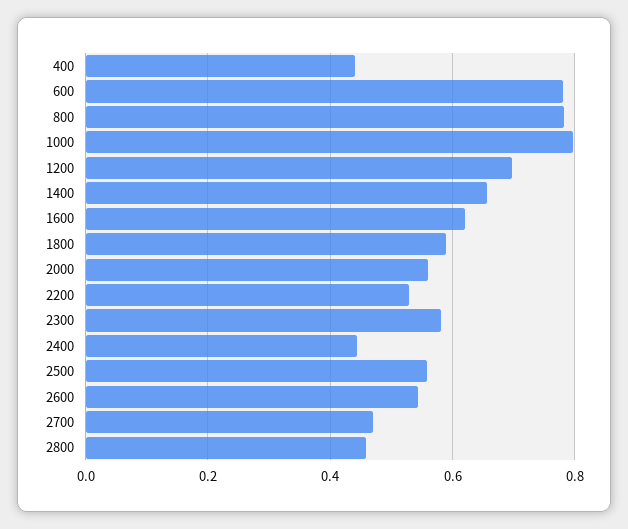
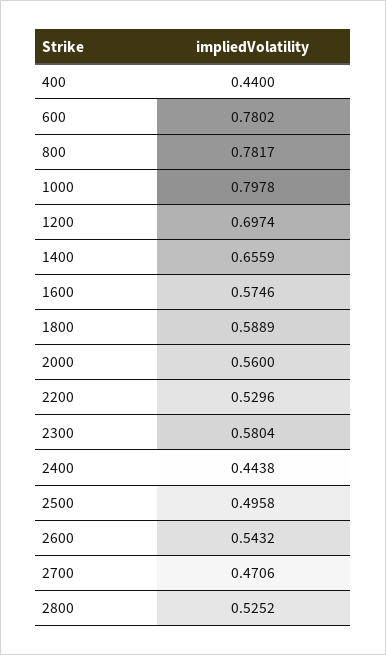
1600: 0.62 -> 0.5746
2500: 0.56 -> 0.4958
2800: 0.46 -> 0.5252

